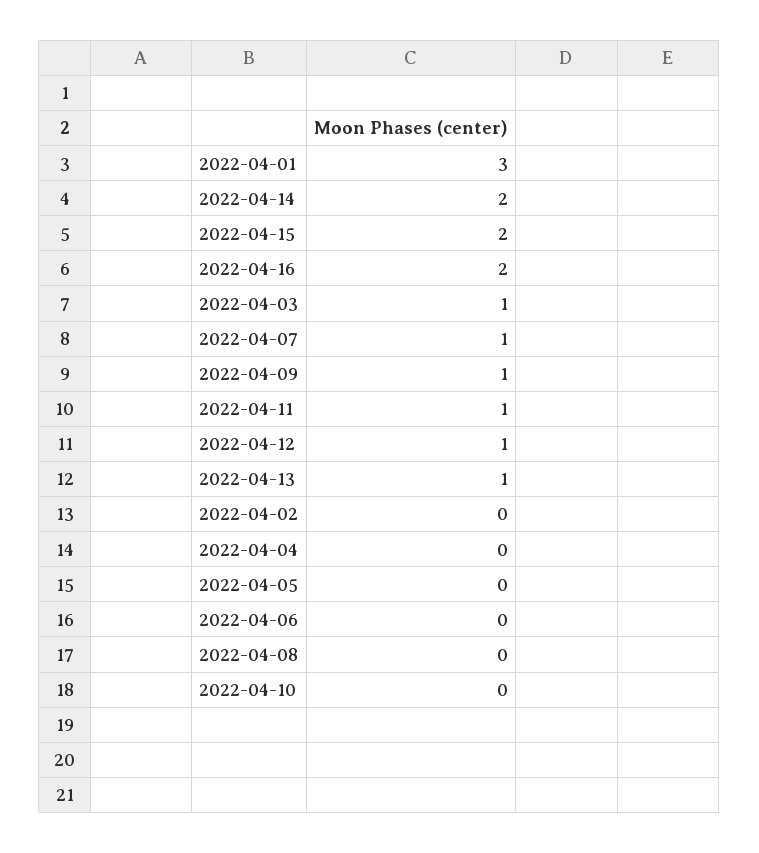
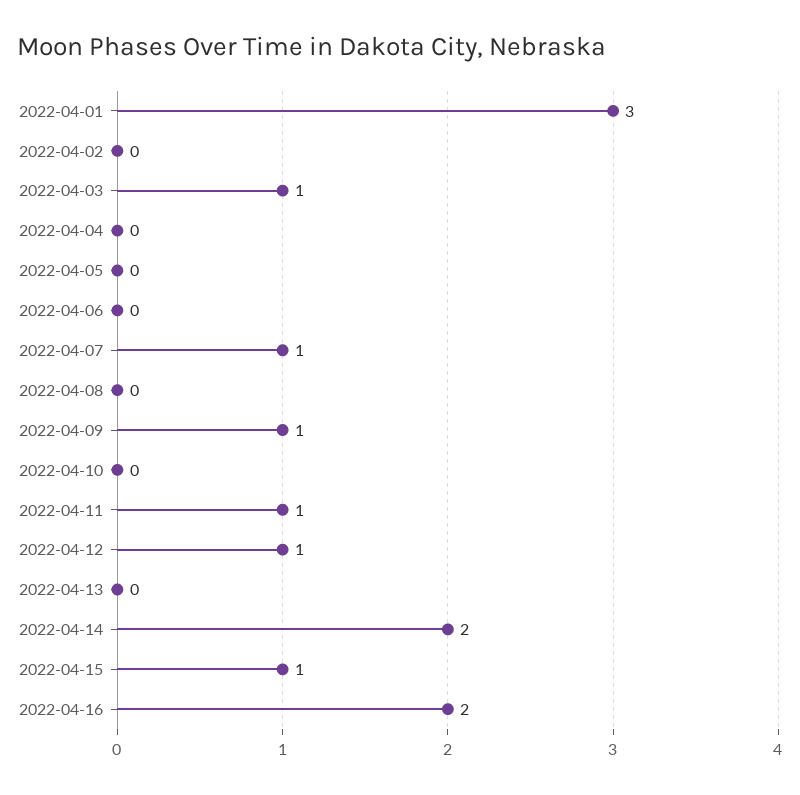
2022-04-15: 2 -> 1
2022-04-13: 1 -> 0

